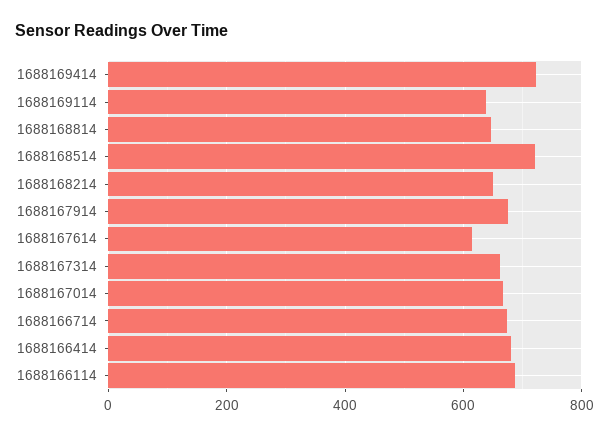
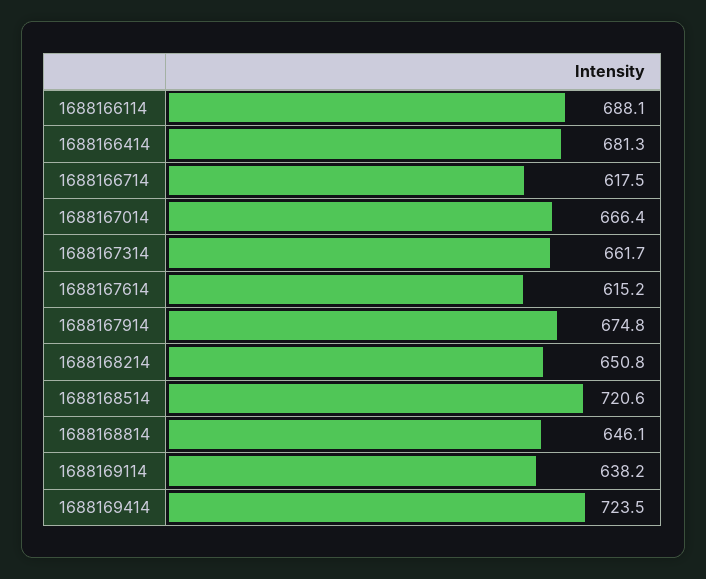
1688166714: 680 -> 617.5

